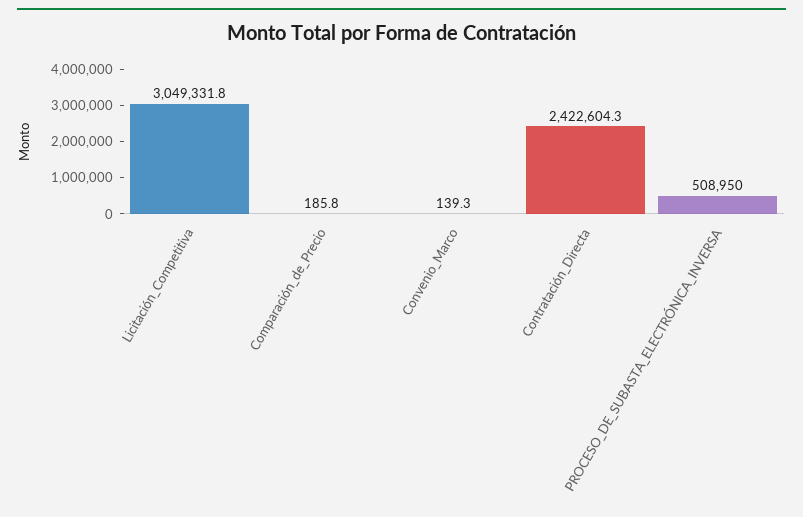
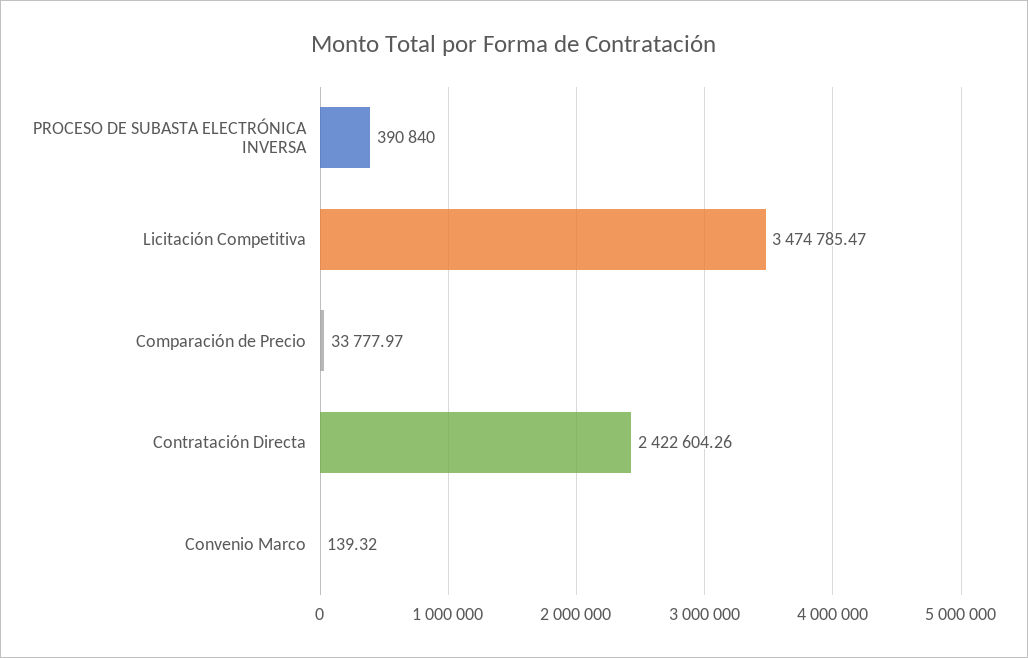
Licitación_Competitiva: 3049331.8 -> 3474785.47
Comparación_de_Precio: 185.8 -> 33777.97
PROCESO_DE_SUBASTA_ELECTRÓNICA_INVERSA: 508950 -> 390840

